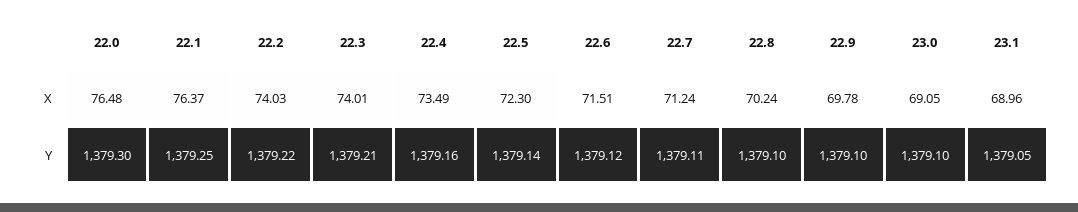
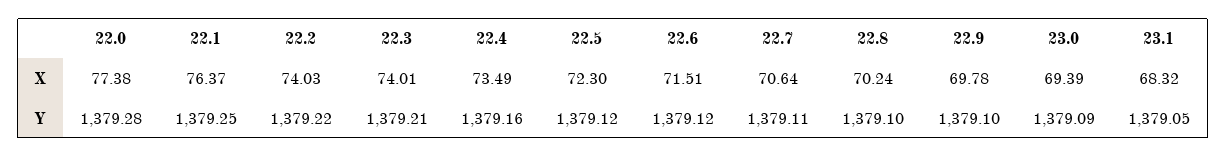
22.0, X: 76.48 -> 77.38
22.7, X: 71.24 -> 70.64
23.0, X: 69.05 -> 69.39
23.1, X: 68.96 -> 68.32
22.0, Y: 1379.3 -> 1379.28
22.5, Y: 1379.14 -> 1379.12
23.0, Y: 1379.1 -> 1379.09

